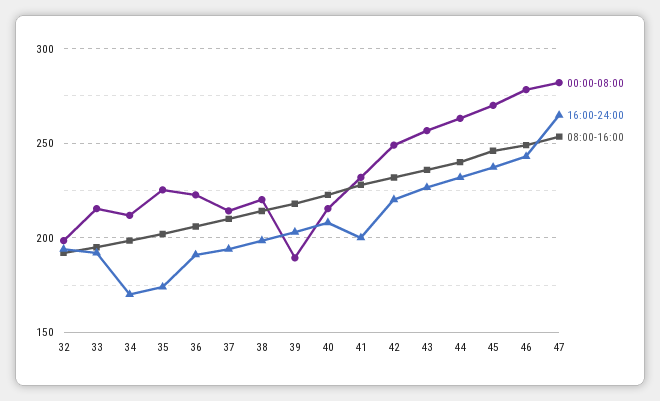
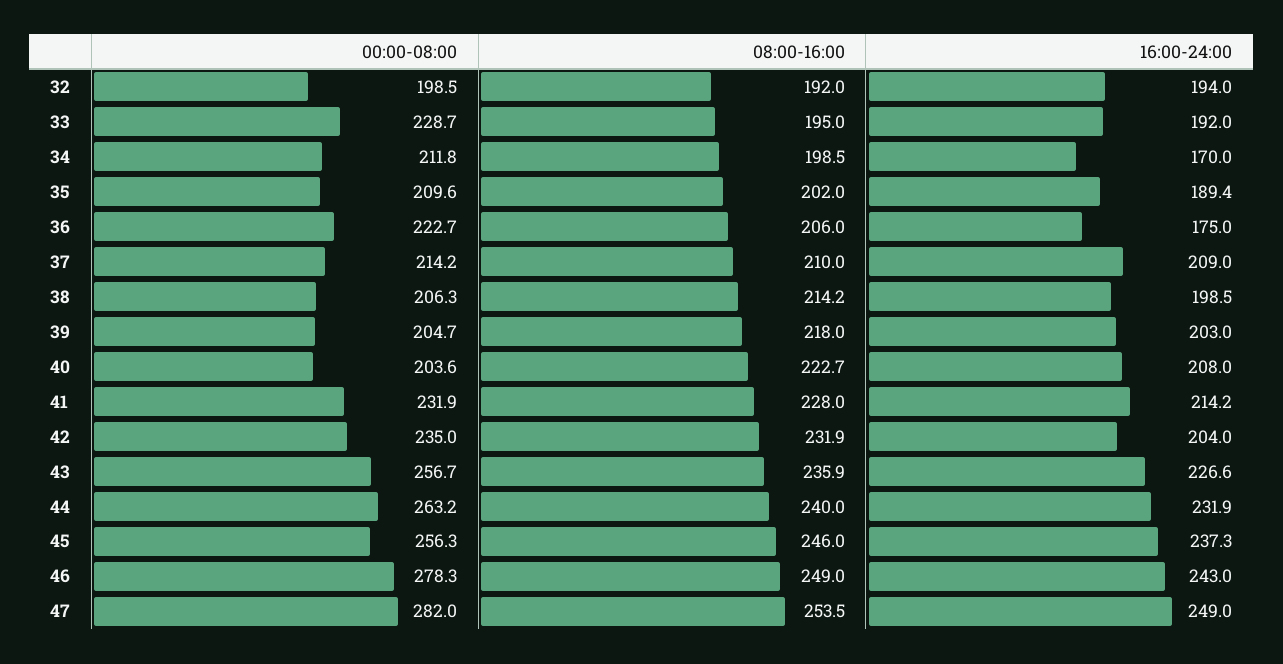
00:00-08:00, 33: 215 -> 228.7
00:00-08:00, 35: 225 -> 209.6
16:00-24:00, 35: 175 -> 189.4
16:00-24:00, 36: 190 -> 175
16:00-24:00, 37: 195 -> 209
00:00-08:00, 38: 220 -> 206.3
00:00-08:00, 39: 190 -> 204.7
00:00-08:00, 40: 215 -> 203.6
16:00-24:00, 41: 200 -> 214.2
00:00-08:00, 42: 250 -> 235
16:00-24:00, 42: 220 -> 204
00:00-08:00, 45: 270 -> 256.3
16:00-24:00, 47: 265 -> 249

